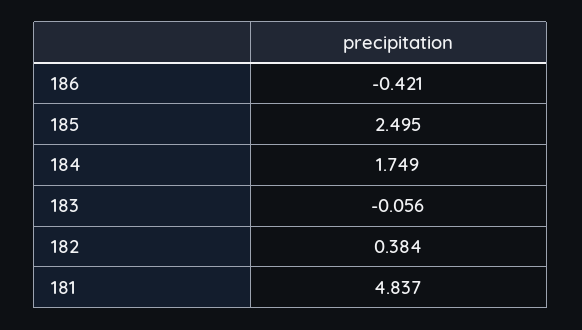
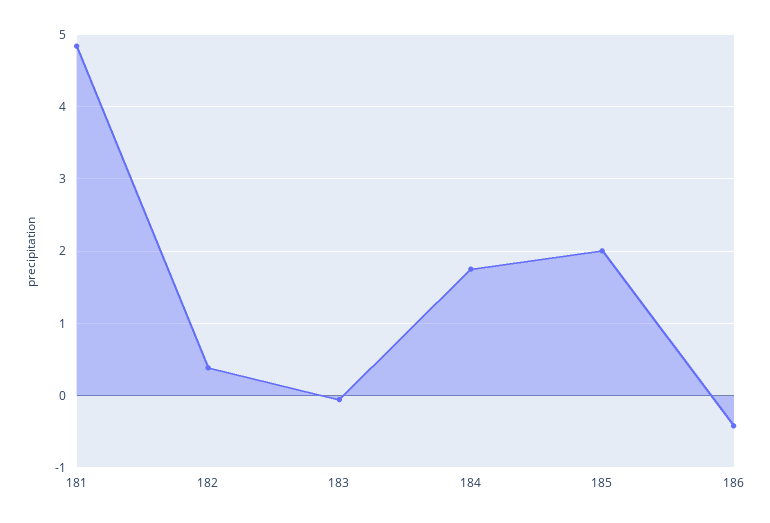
185: 2.495 -> 2

